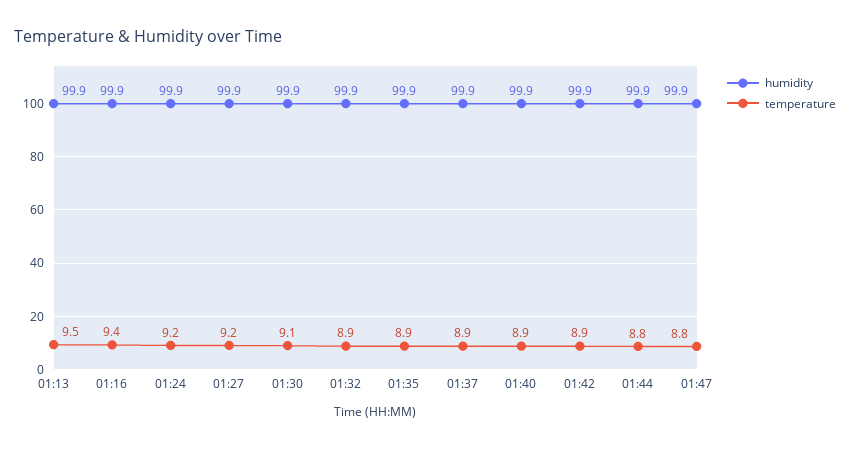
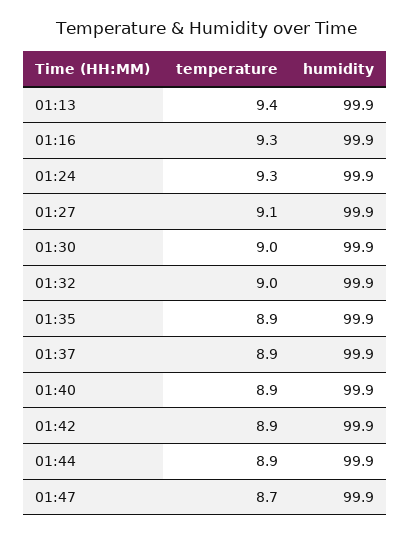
temperature, 01:13: 9.5 -> 9.4
temperature, 01:16: 9.4 -> 9.3
temperature, 01:24: 9.2 -> 9.3
temperature, 01:27: 9.2 -> 9.1
temperature, 01:30: 9.1 -> 9
temperature, 01:32: 8.9 -> 9
temperature, 01:44: 8.8 -> 8.9
temperature, 01:47: 8.8 -> 8.7

